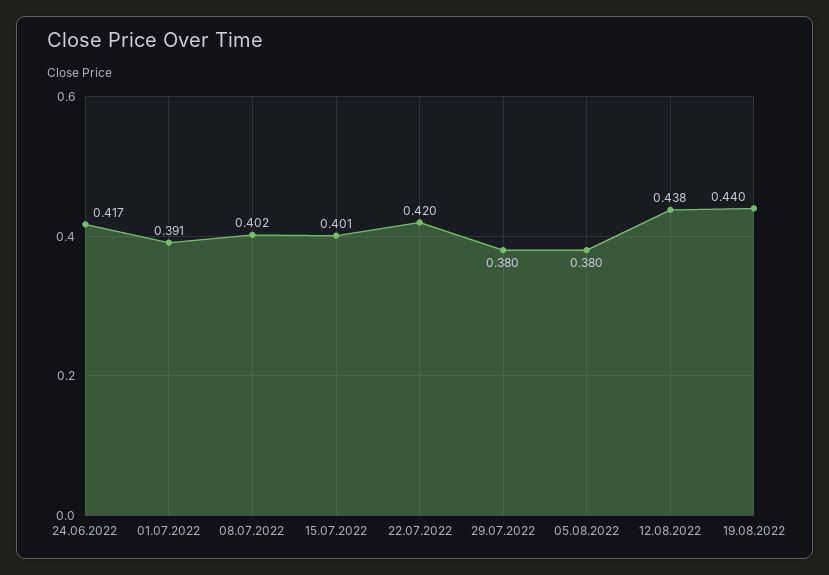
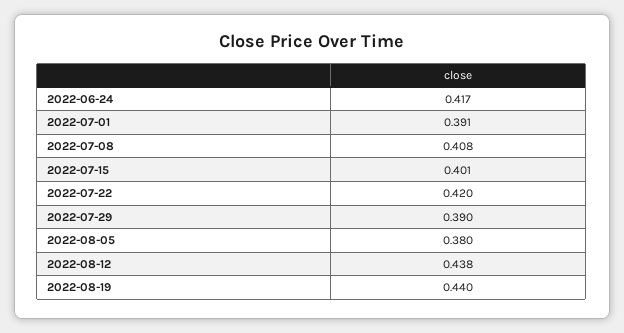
08.07.2022: 0.402 -> 0.408
29.07.2022: 0.38 -> 0.39

